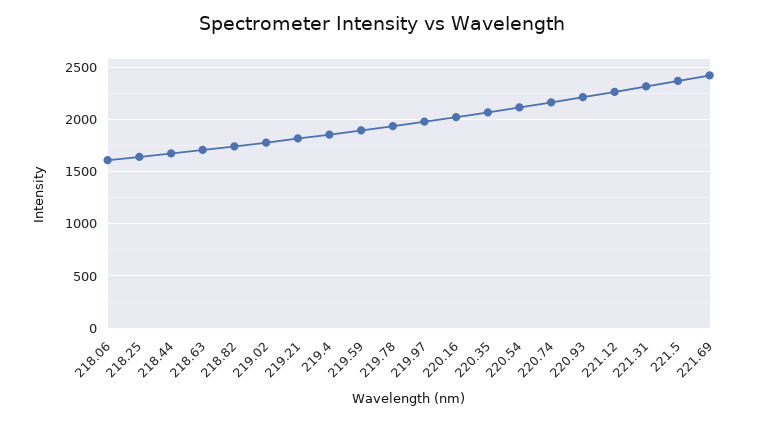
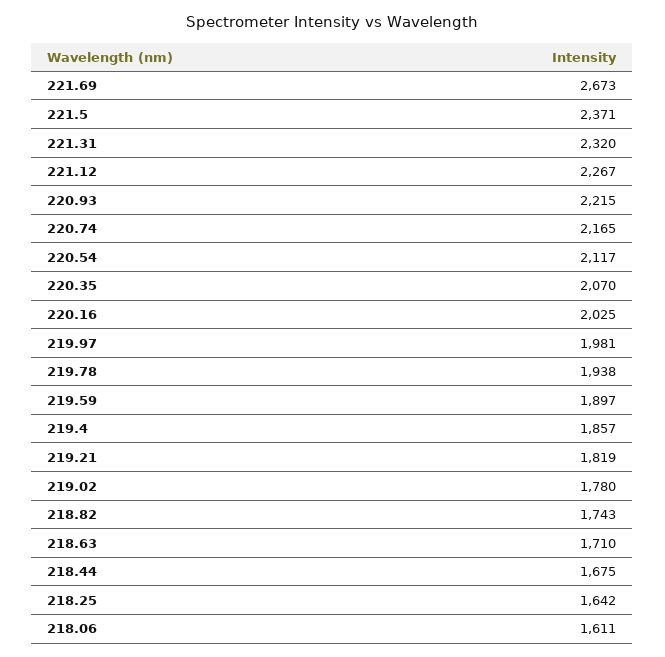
221.69: 2400 -> 2673

